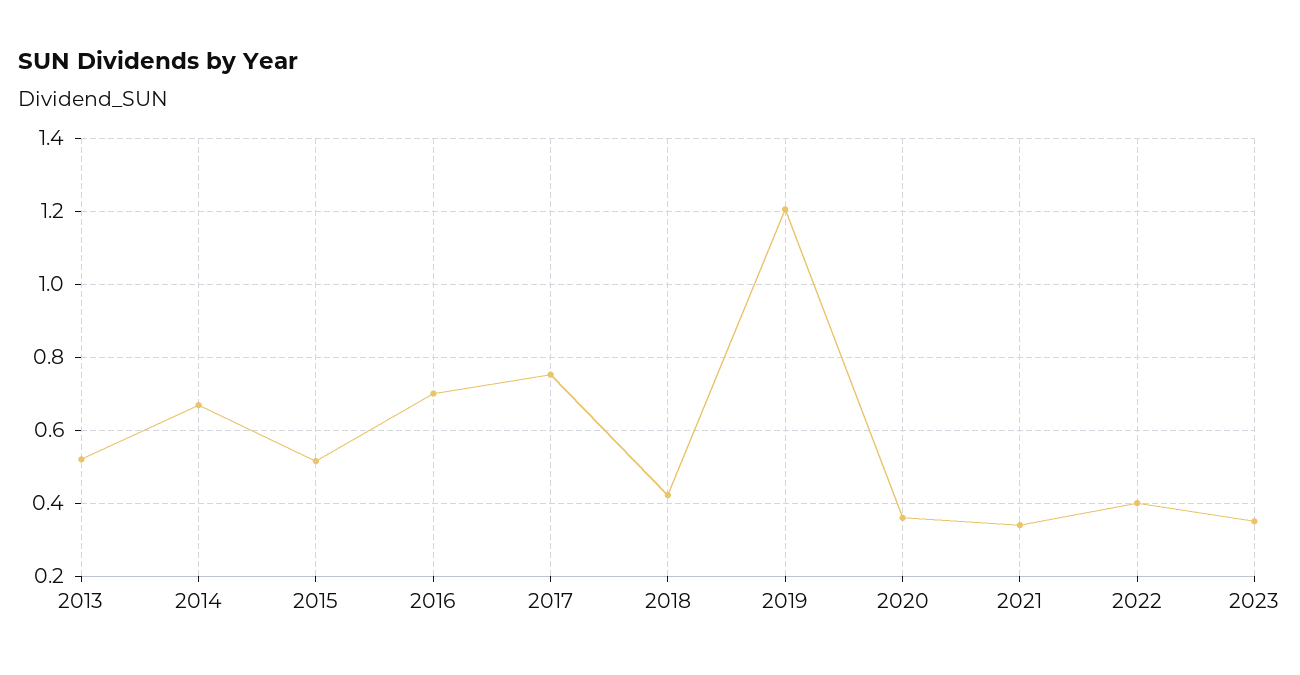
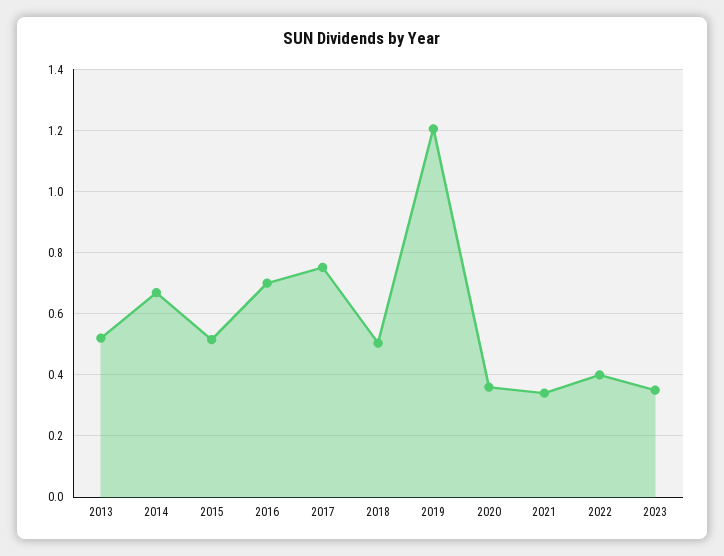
2018: 0.42 -> 0.5

